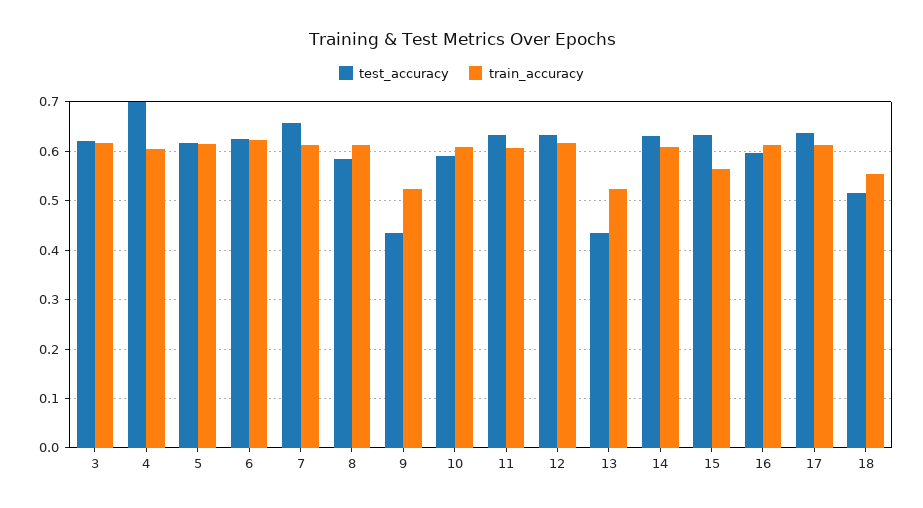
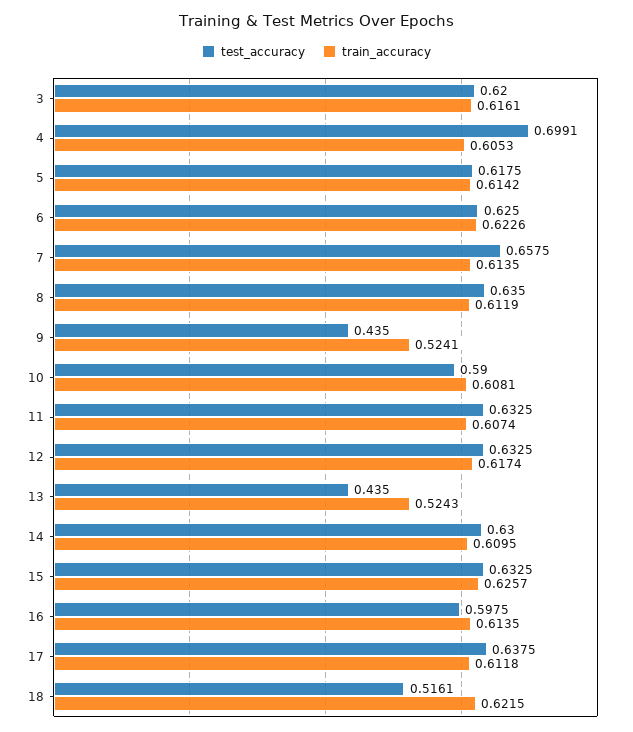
test_accuracy, 8: 0.58 -> 0.635
train_accuracy, 15: 0.56 -> 0.6257
train_accuracy, 18: 0.56 -> 0.6215

